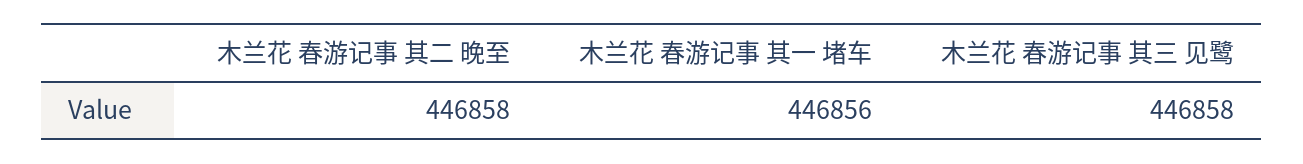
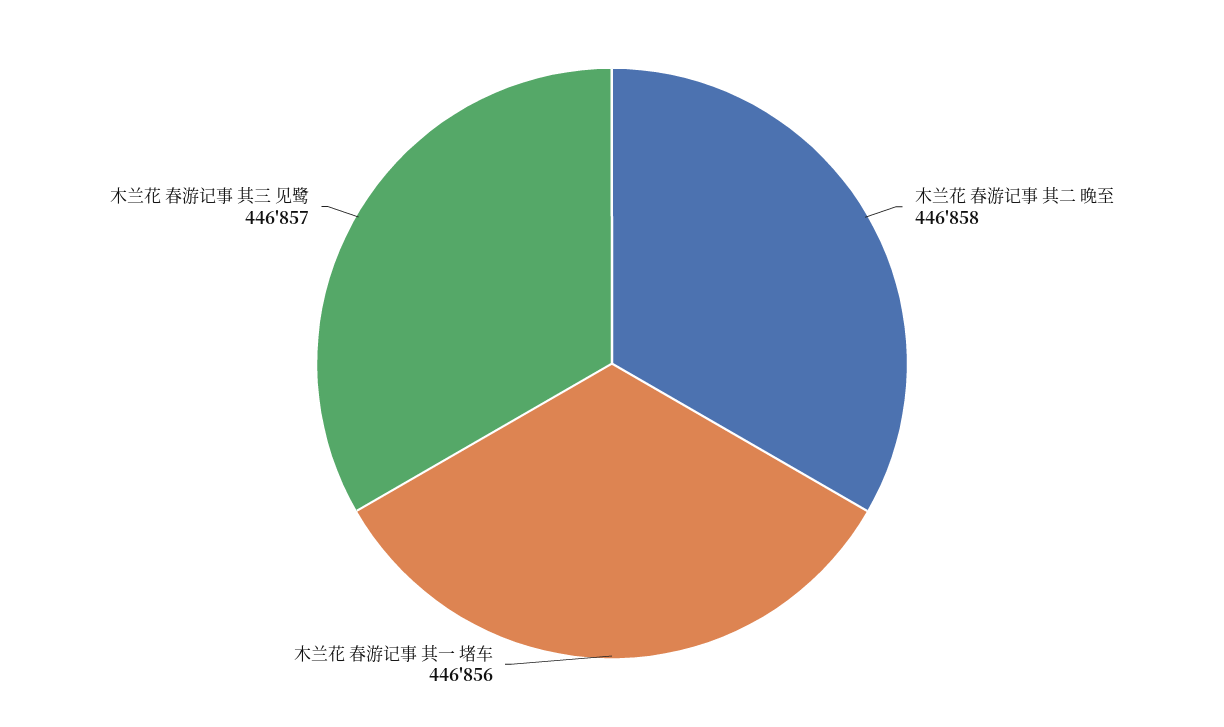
木兰花 春游记事 其三 见鹭: 446858 -> 446857

